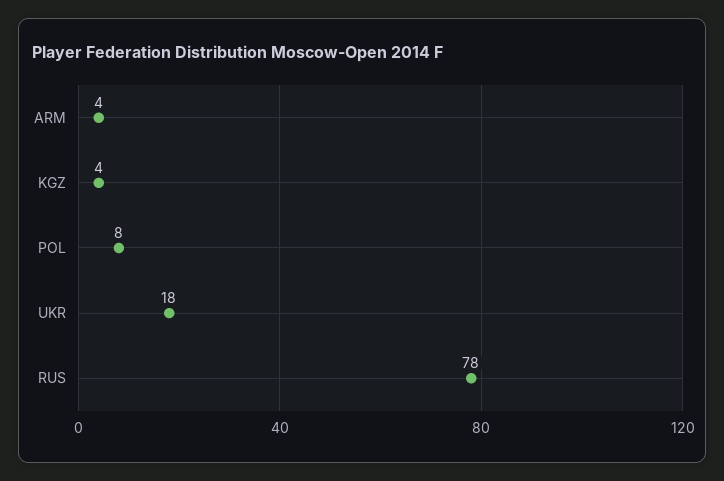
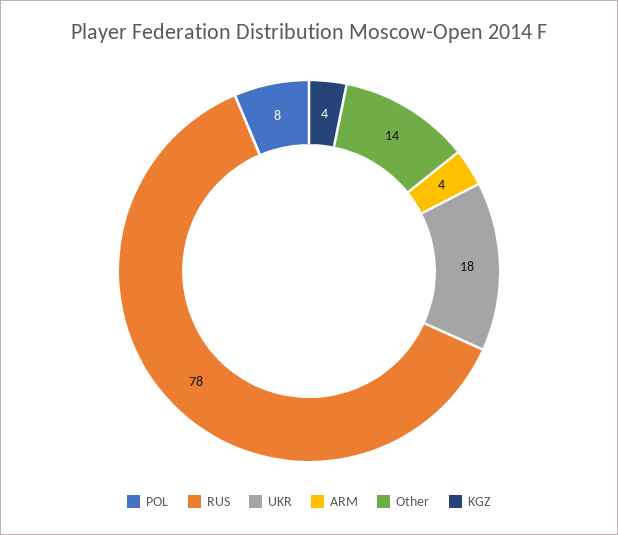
Other: none -> 14

